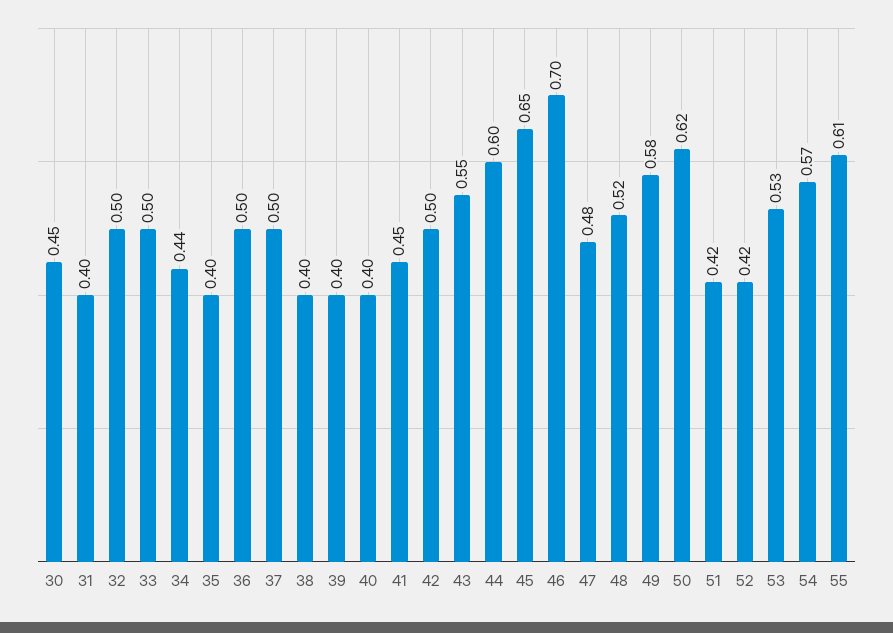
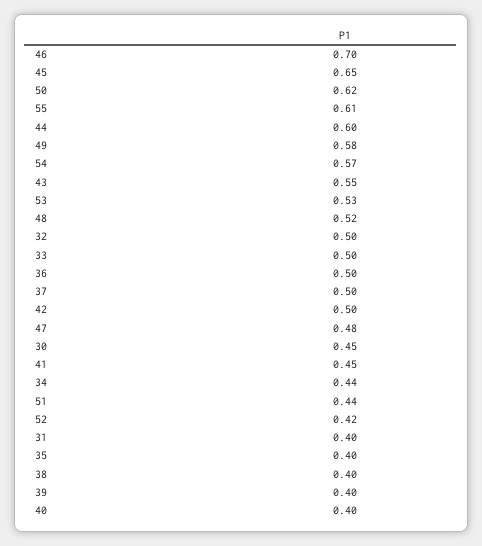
51: 0.42 -> 0.44

